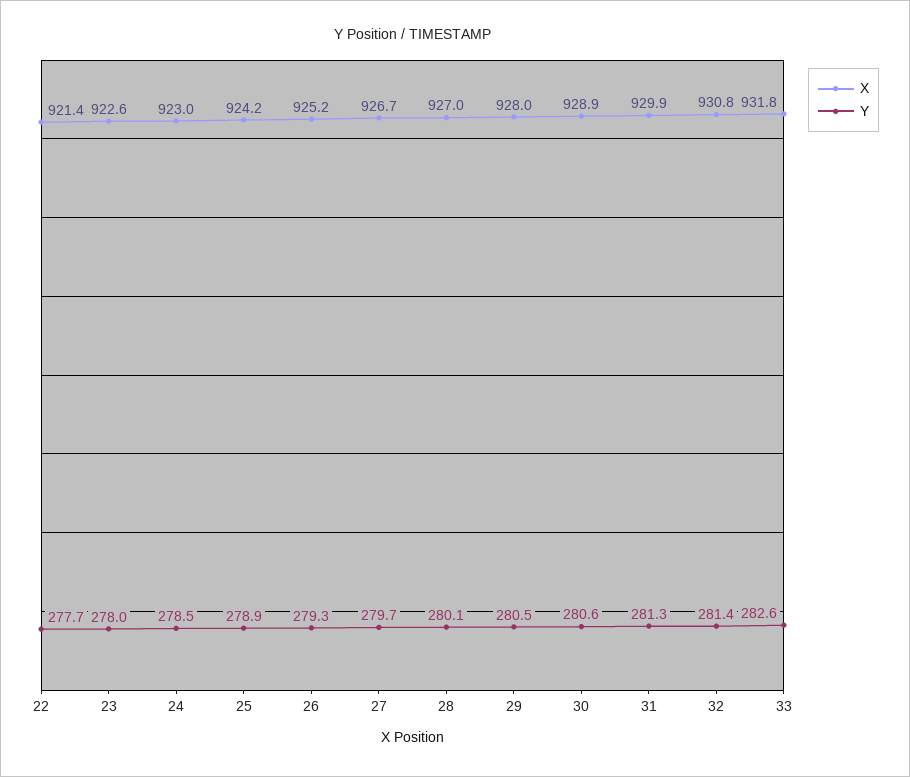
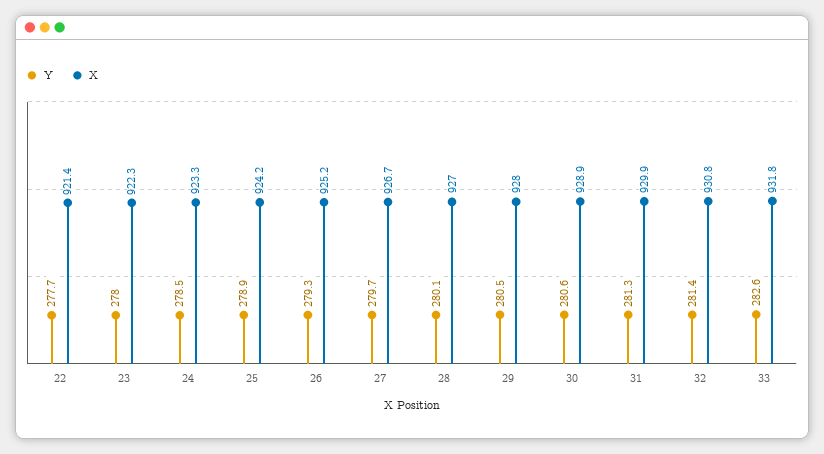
X, 23: 922.6 -> 922.3
X, 24: 923 -> 923.3

